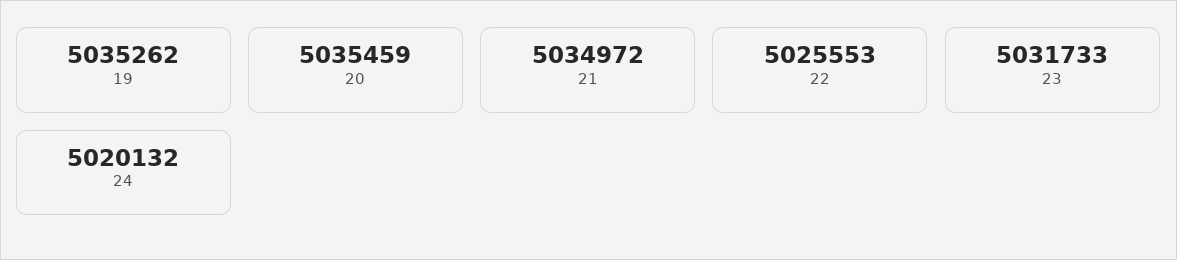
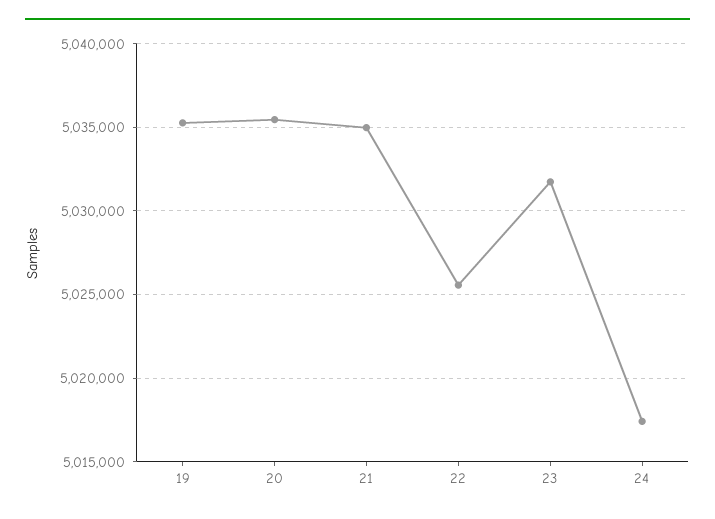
24: 5020132 -> 5017500

